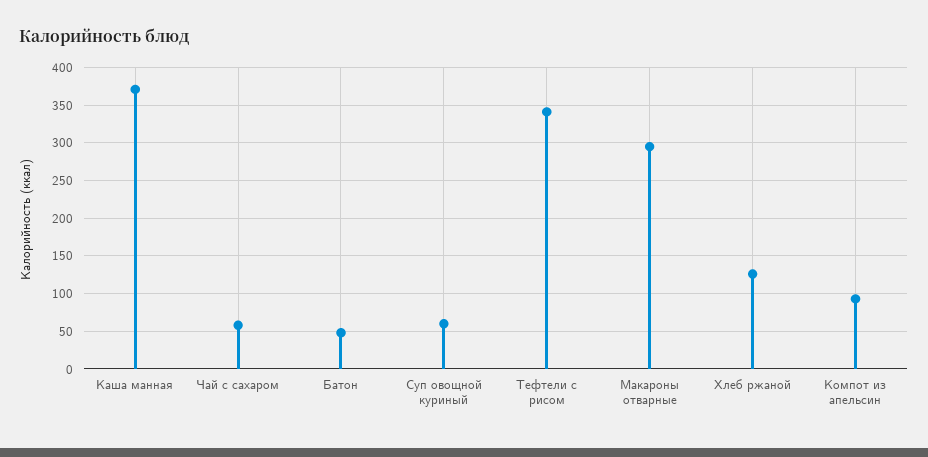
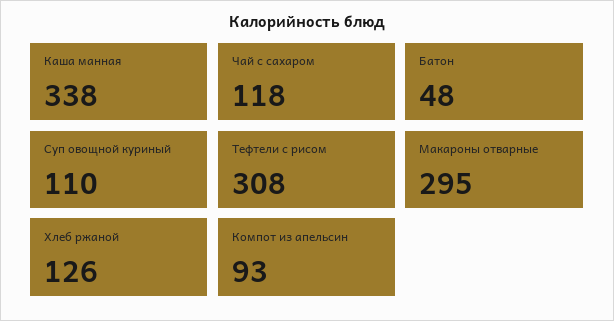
Каша манная: 370 -> 338
Чай с сахаром: 60 -> 118
Суп овощной куриный: 60 -> 110
Тефтели с рисом: 340 -> 308

